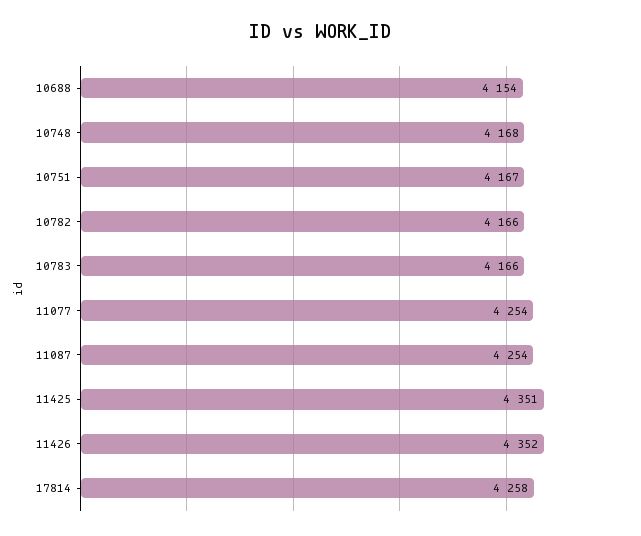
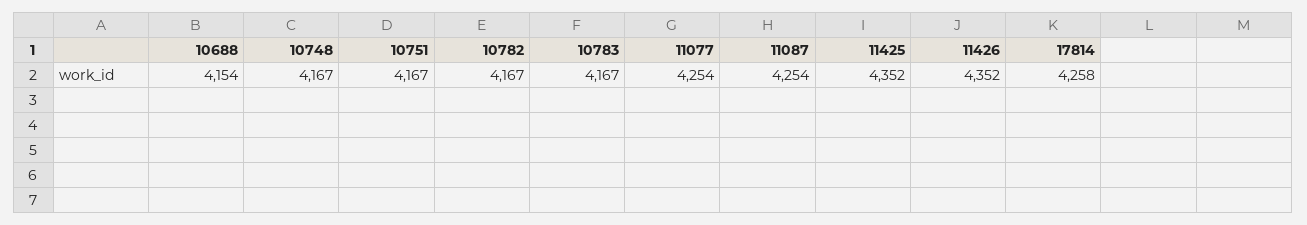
10748: 4168 -> 4167
10782: 4166 -> 4167
10783: 4166 -> 4167
11425: 4351 -> 4352

